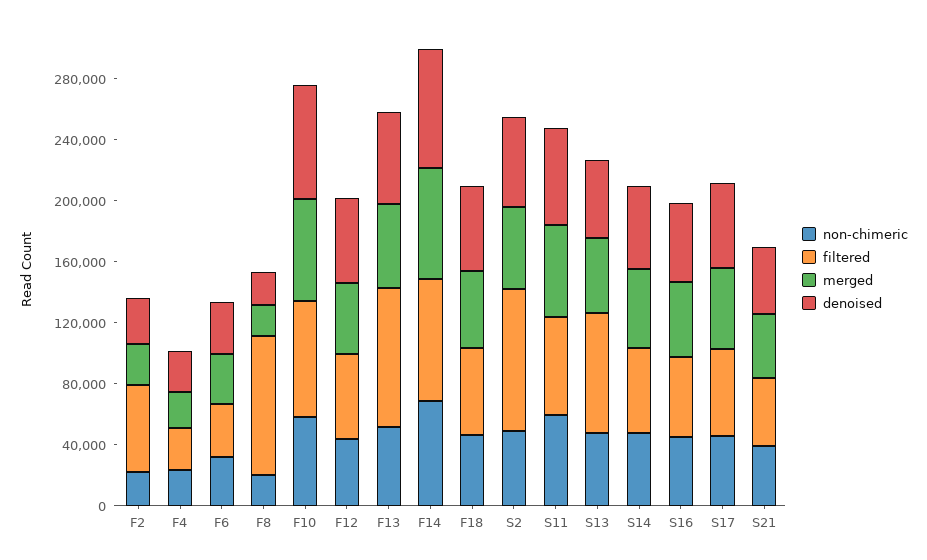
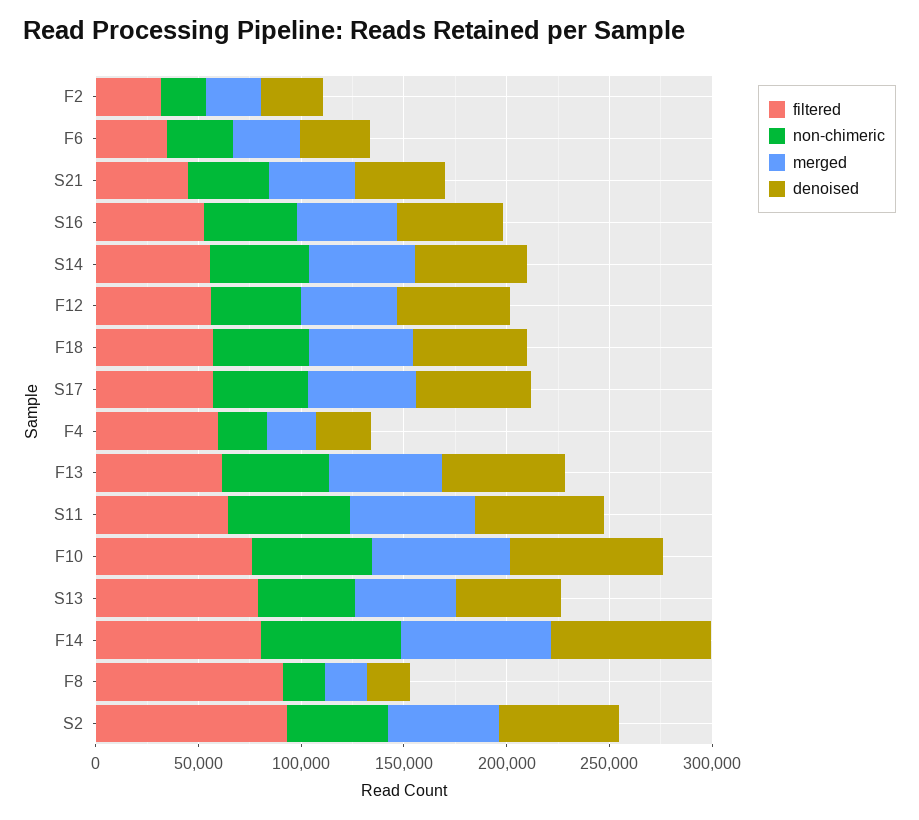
filtered, F2: 60000 -> 30000
filtered, F4: 30000 -> 60000
filtered, F13: 90000 -> 60000

